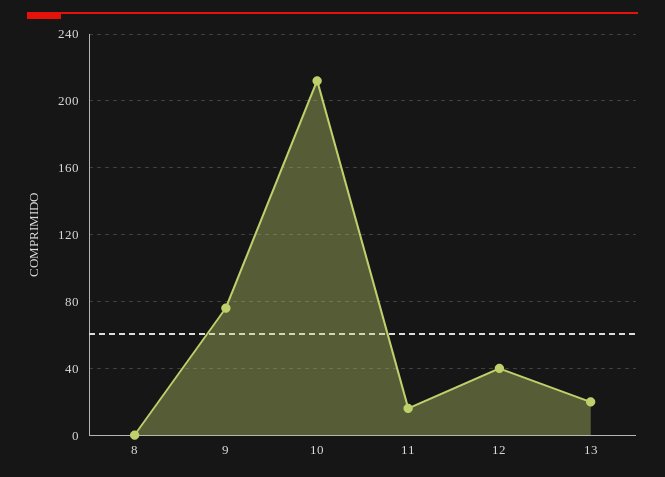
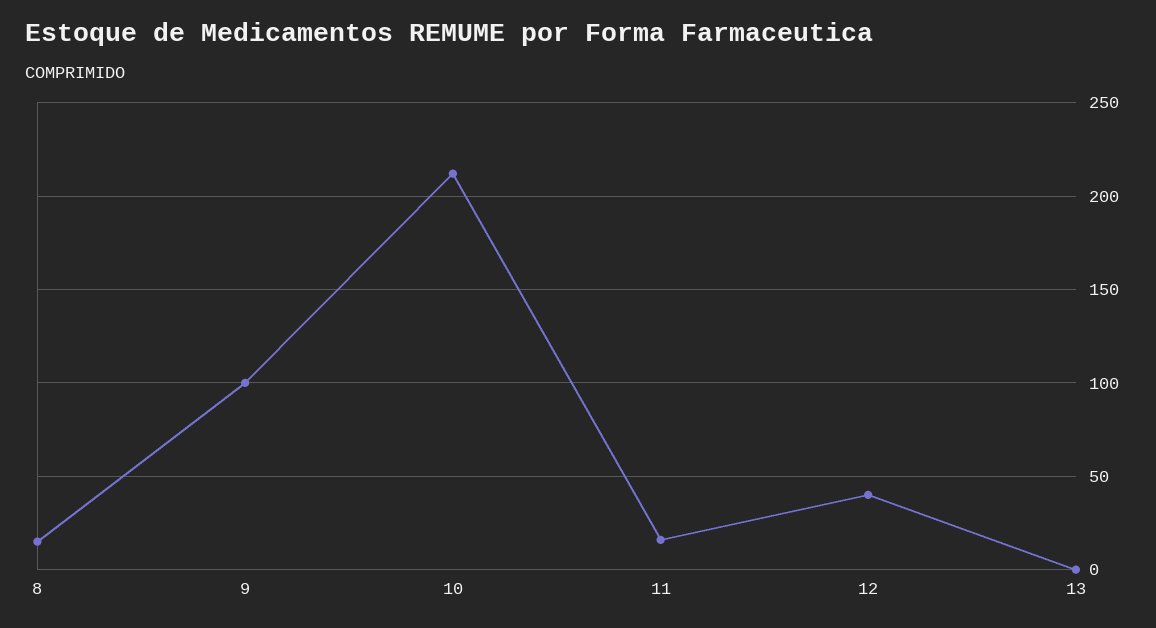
8: 0 -> 15
9: 75 -> 100
13: 20 -> 0

